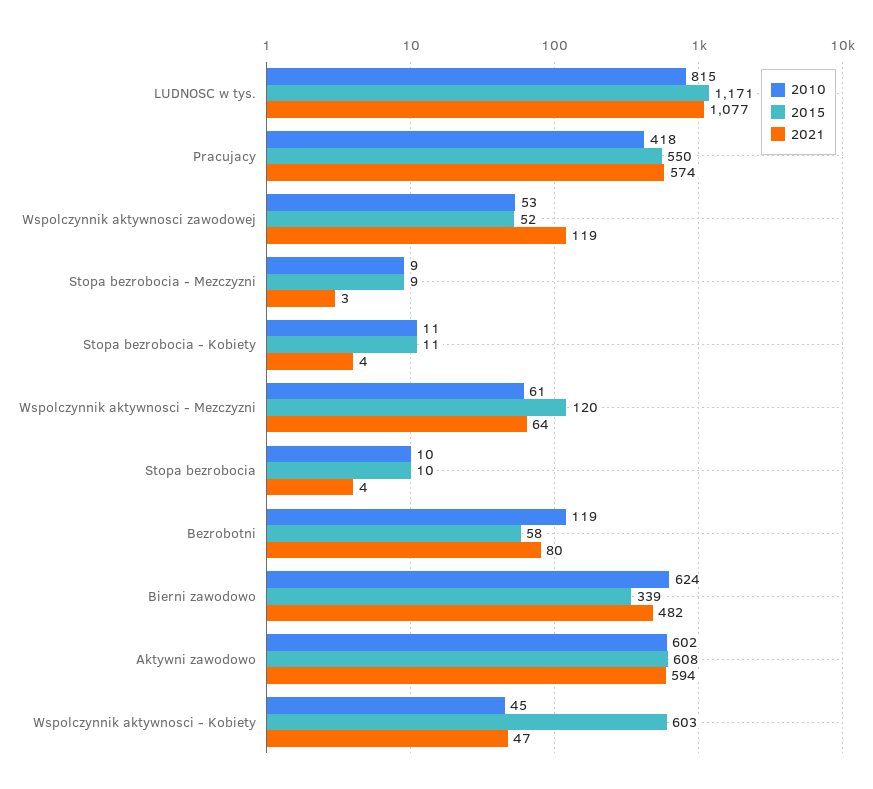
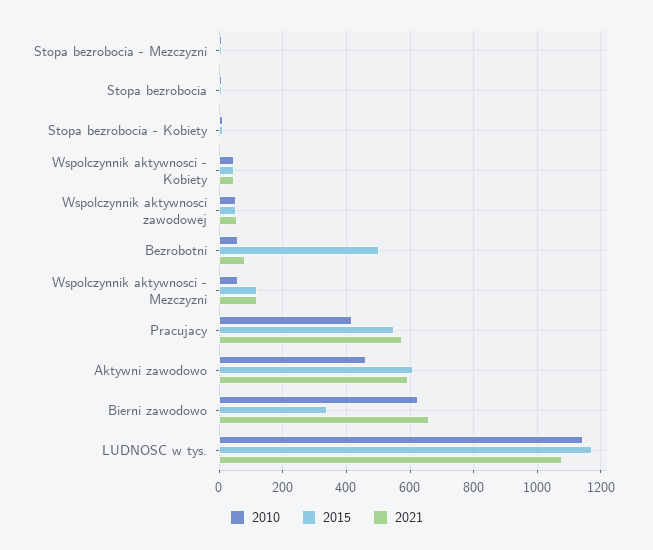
2010, LUDNOSC w tys.: 815 -> 1140
2021, Wspolczynnik aktywnosci zawodowej: 119 -> 60
2021, Wspolczynnik aktywnosci - Mezczyzni: 64 -> 120
2010, Bezrobotni: 119 -> 60
2015, Bezrobotni: 58 -> 500
2021, Bierni zawodowo: 482 -> 660
2010, Aktywni zawodowo: 602 -> 460
2015, Wspolczynnik aktywnosci - Kobiety: 603 -> 40

